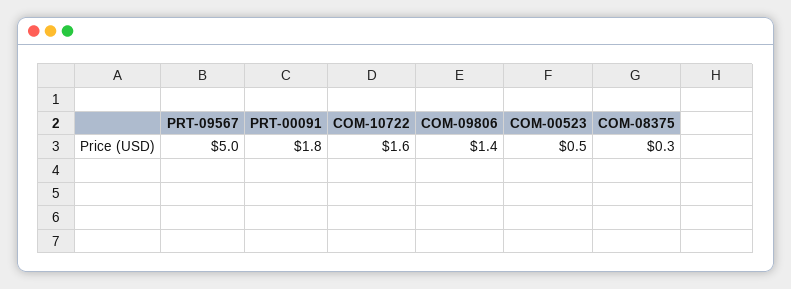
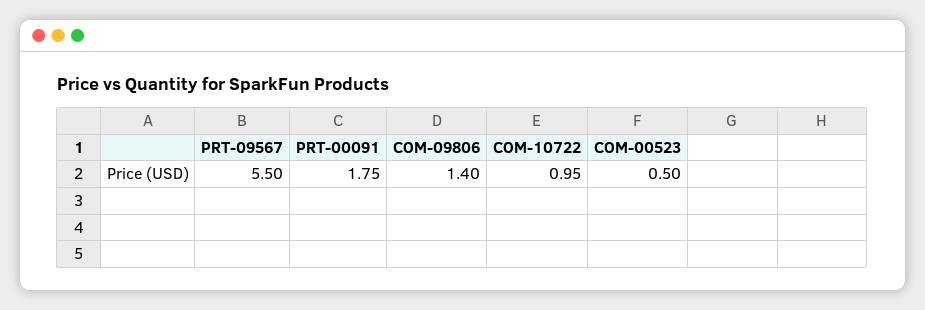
PRT-09567: 5 -> 5.5
COM-10722: 1.6 -> 0.95
COM-08375: 0.3 -> none

